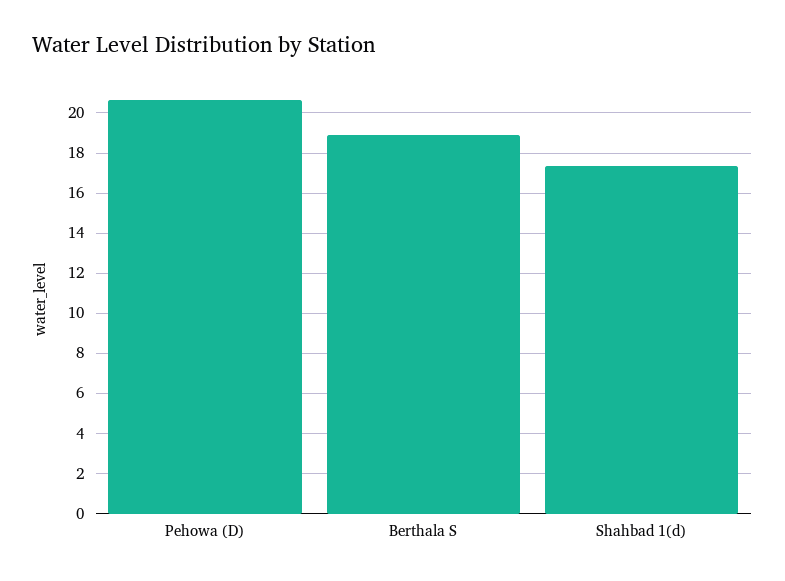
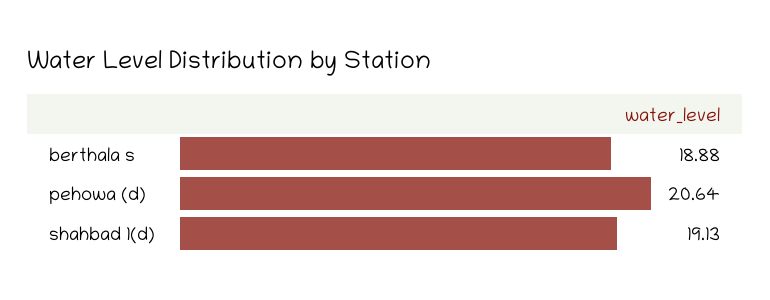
Shahbad 1(d): 17.5 -> 19.13

